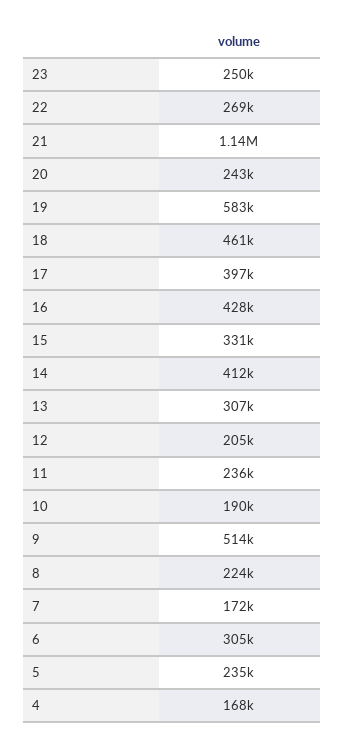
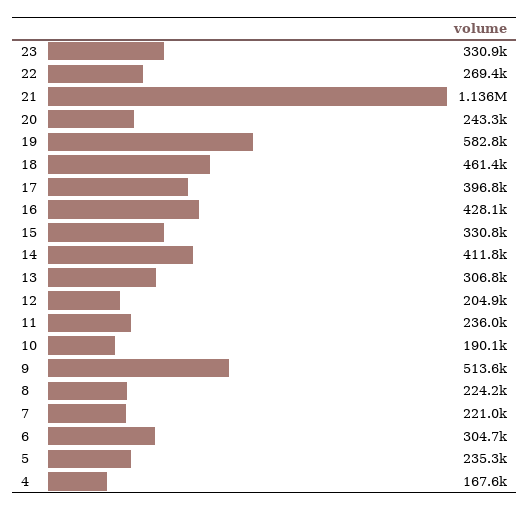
23: 250000 -> 330900
7: 172000 -> 221000

